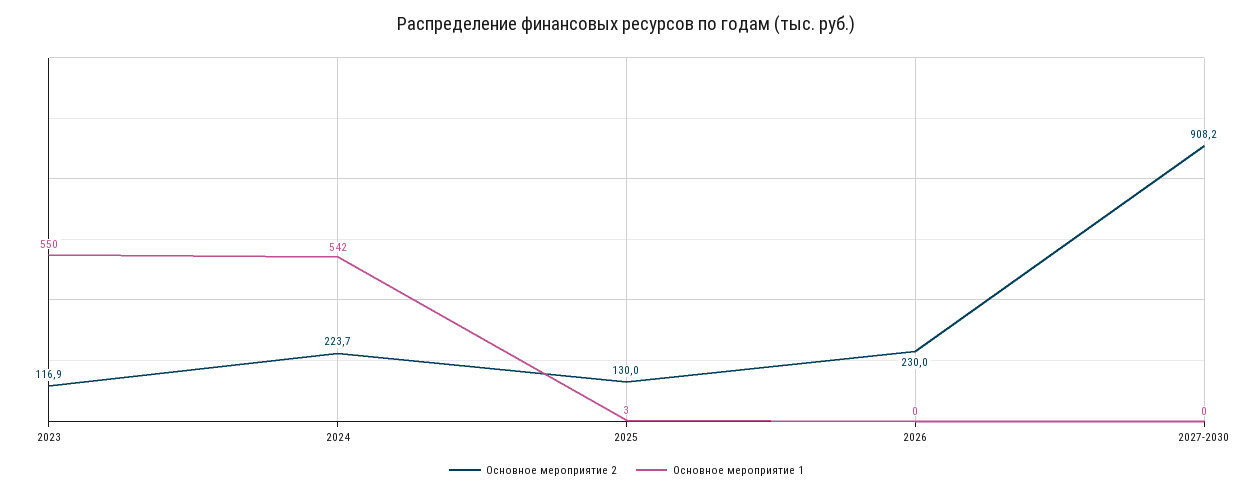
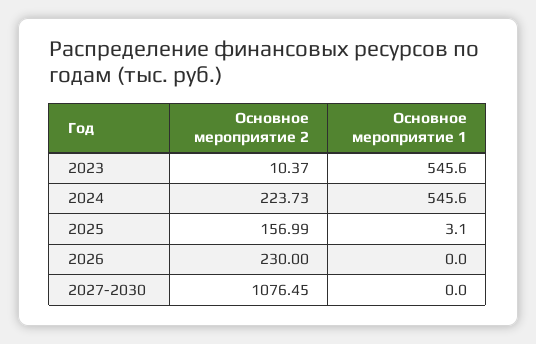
Основное мероприятие 2, 2023: 116.9 -> 10.37
Основное мероприятие 1, 2023: 550 -> 545.6
Основное мероприятие 1, 2024: 542 -> 545.6
Основное мероприятие 2, 2025: 130 -> 156.99
Основное мероприятие 2, 2027-2030: 908.2 -> 1076.45

